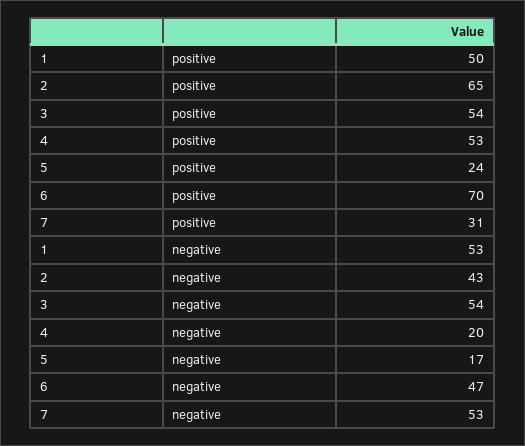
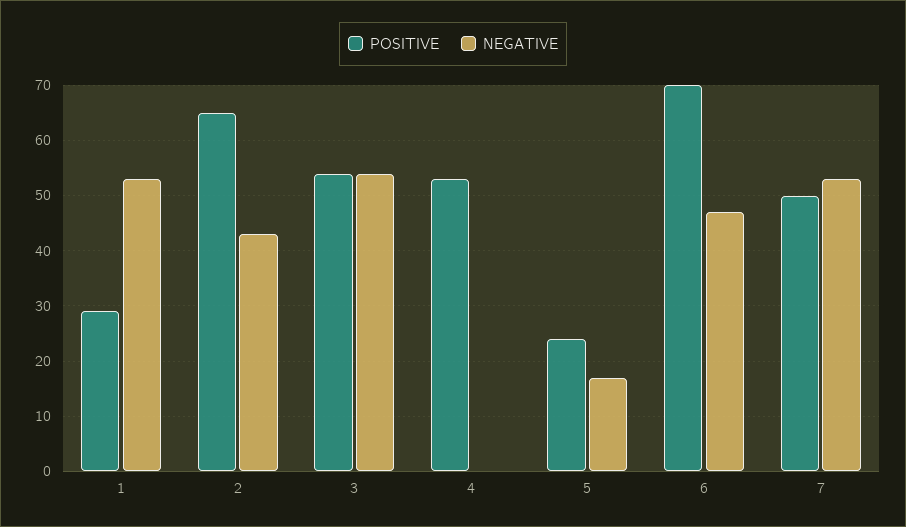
positive, 1: 50 -> 30
positive, 7: 31 -> 50
negative, 4: 20 -> 0

